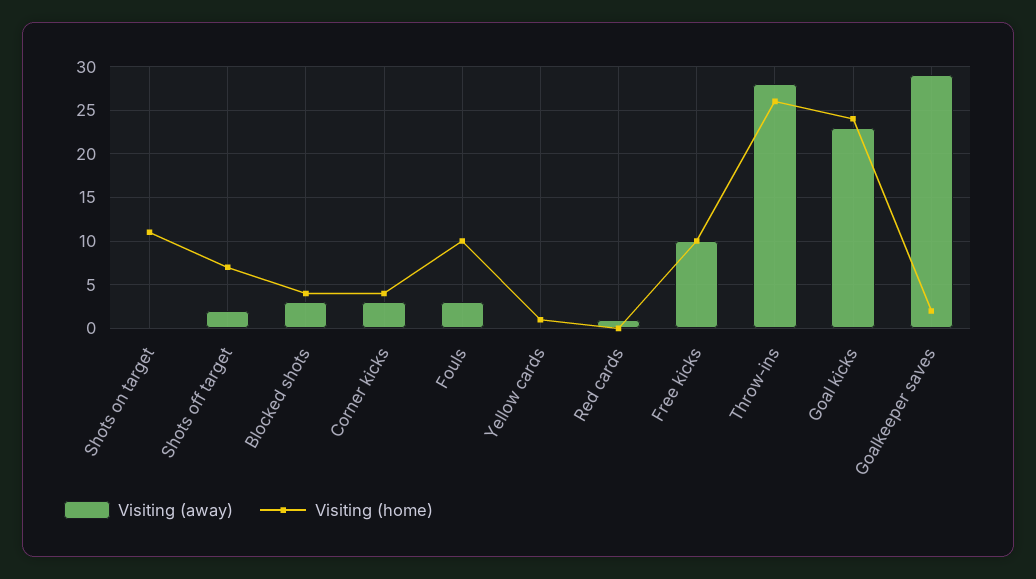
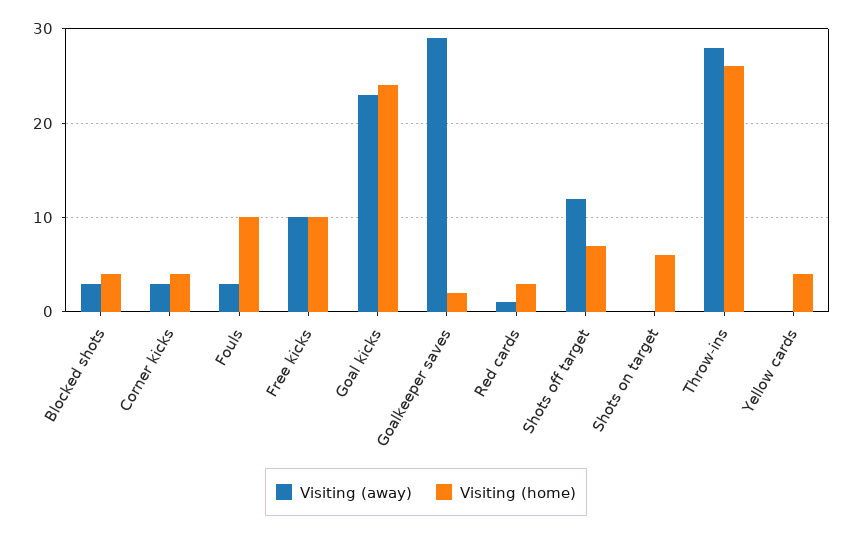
Visiting (home), Shots on target: 11 -> 6
Visiting (away), Shots off target: 2 -> 12
Visiting (home), Yellow cards: 1 -> 4
Visiting (home), Red cards: 0 -> 3

